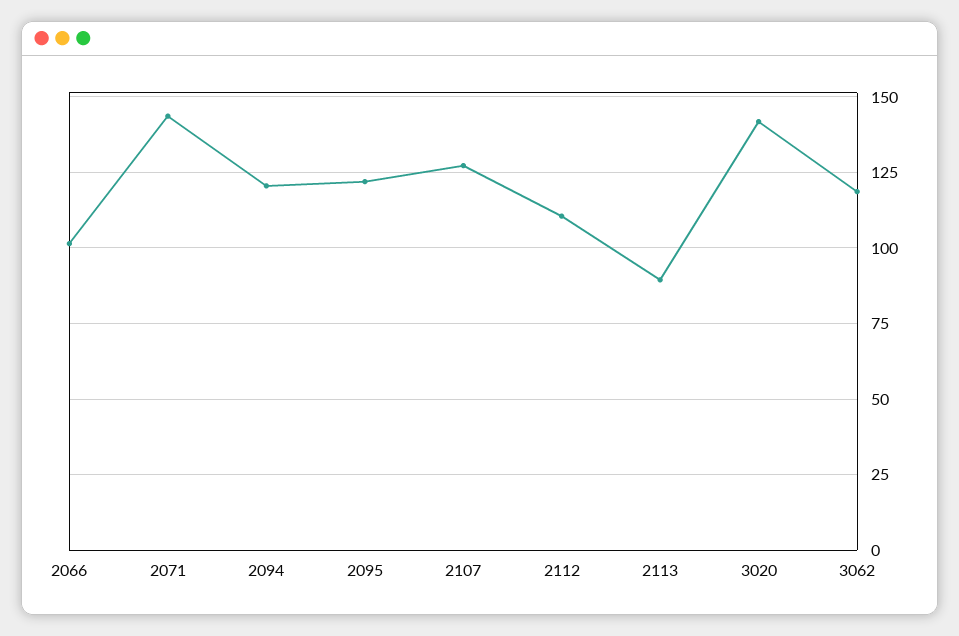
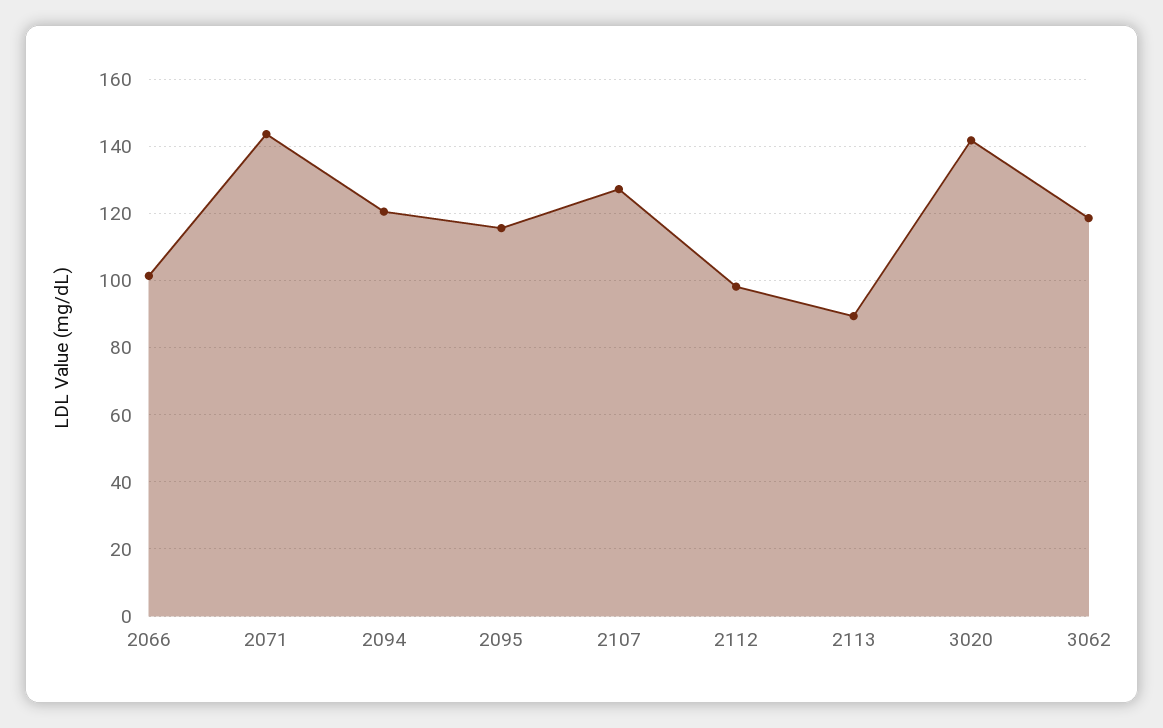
2095: 122.5 -> 116
2112: 110 -> 98

